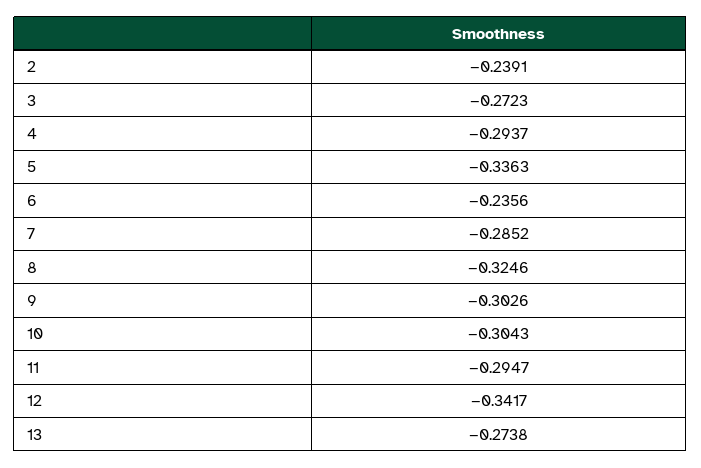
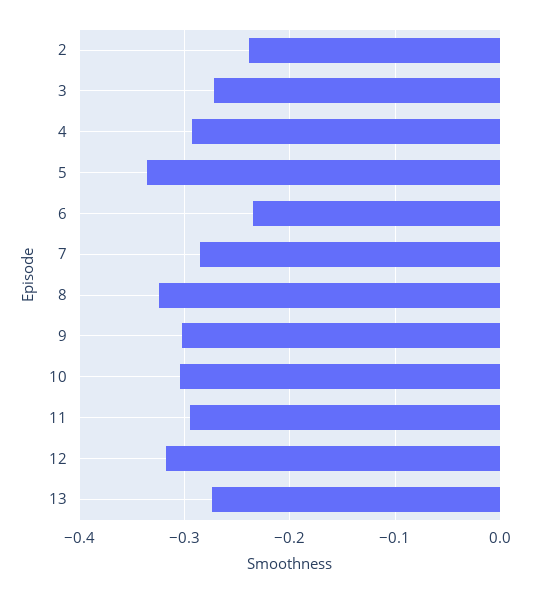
12: -0.3417 -> -0.32

